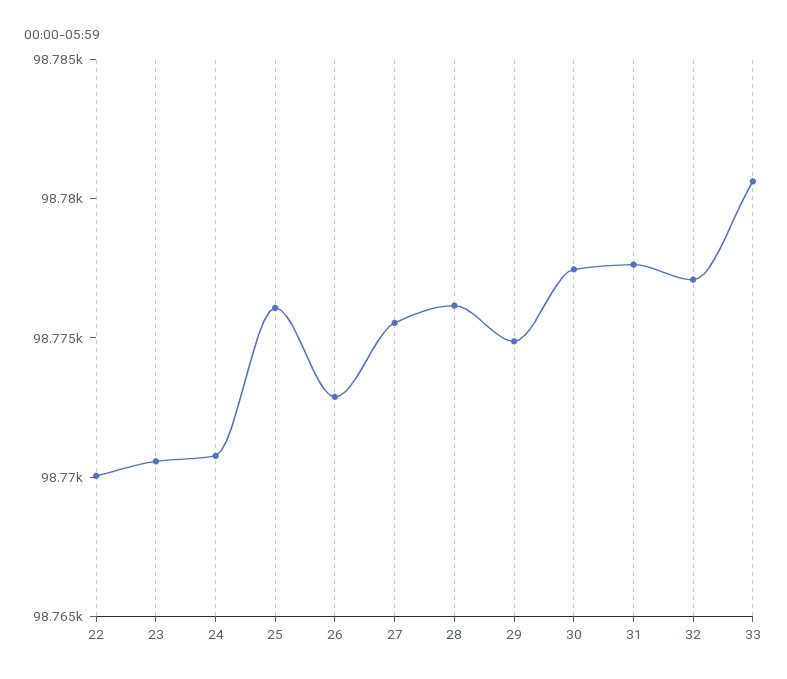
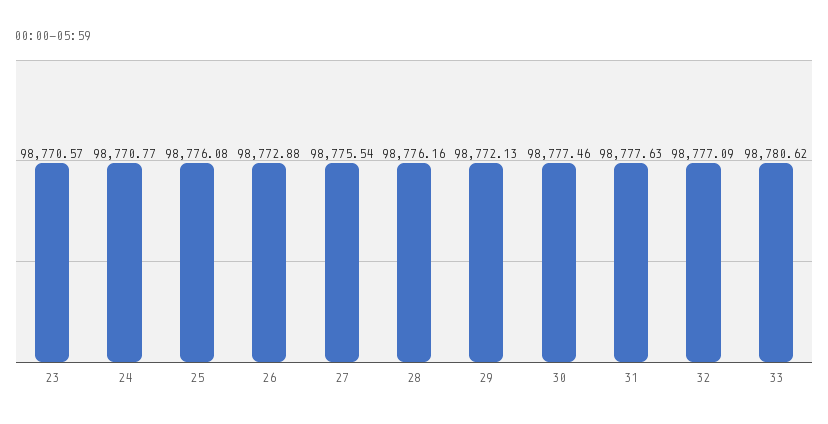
22: 98770 -> none
29: 98775 -> 98772.13

